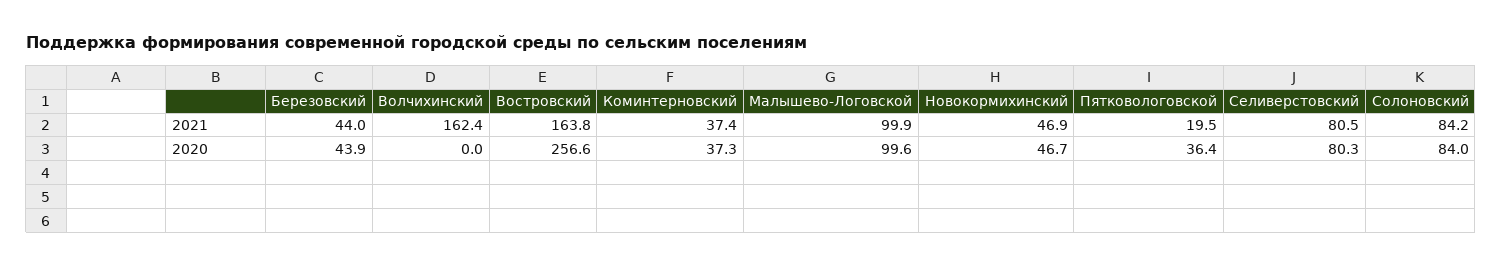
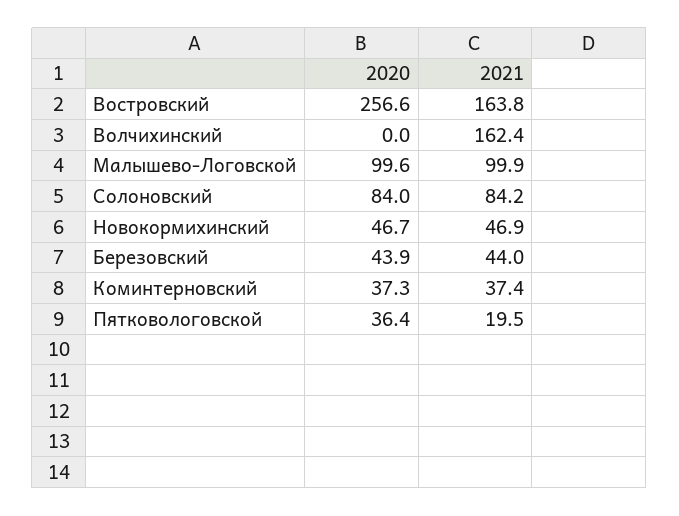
Селиверстовский, 2021: 80.5 -> none
Селиверстовский, 2020: 80.3 -> none

